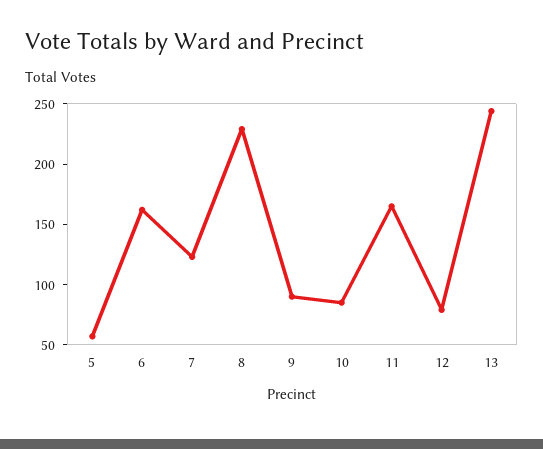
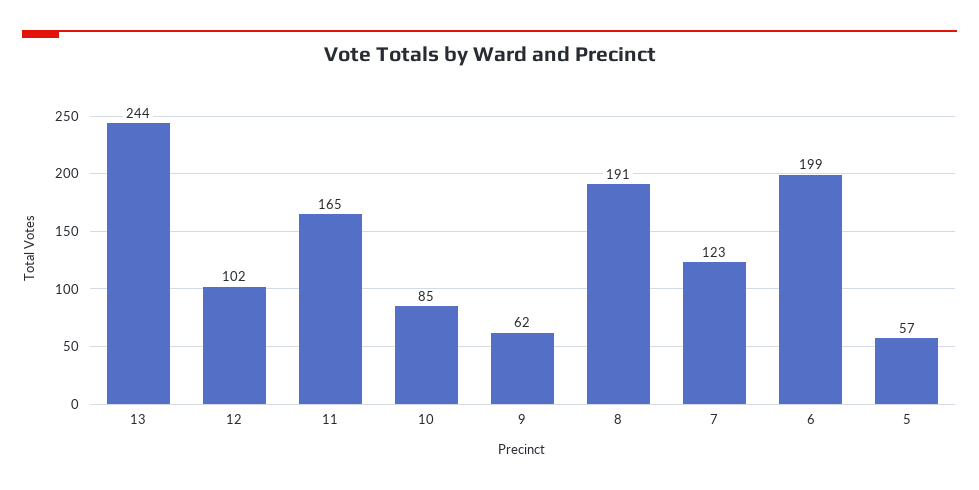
6: 160 -> 199
8: 230 -> 191
9: 90 -> 62
12: 80 -> 102

